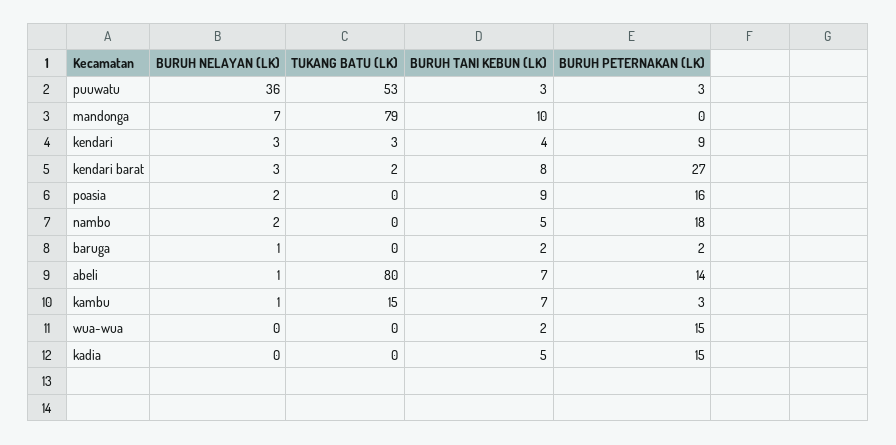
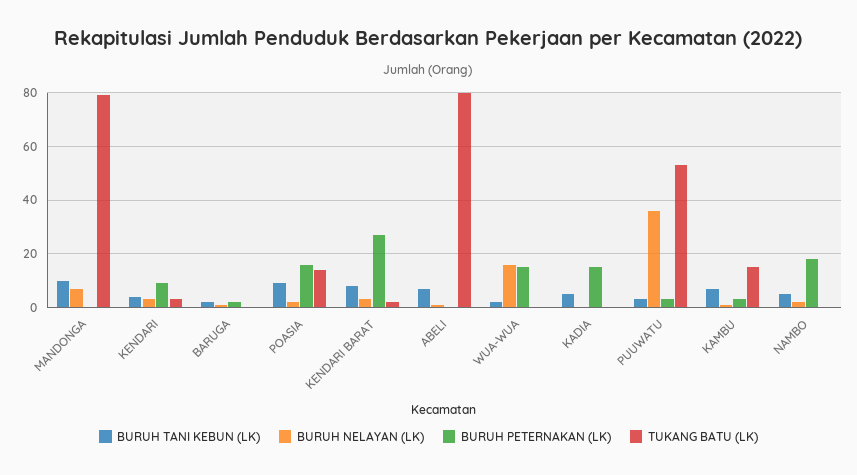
TUKANG BATU (LK), poasia: 0 -> 15
BURUH PETERNAKAN (LK), abeli: 14 -> 0
BURUH NELAYAN (LK), wua-wua: 0 -> 15

